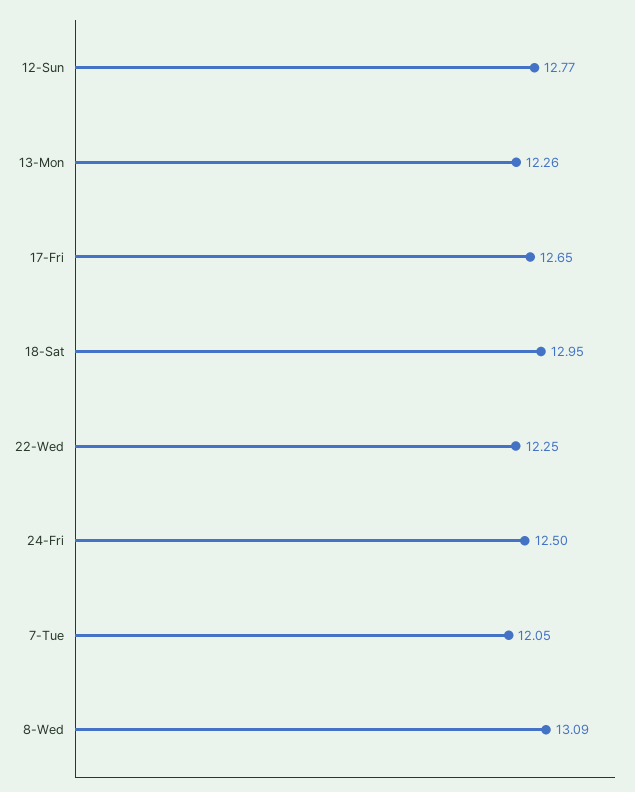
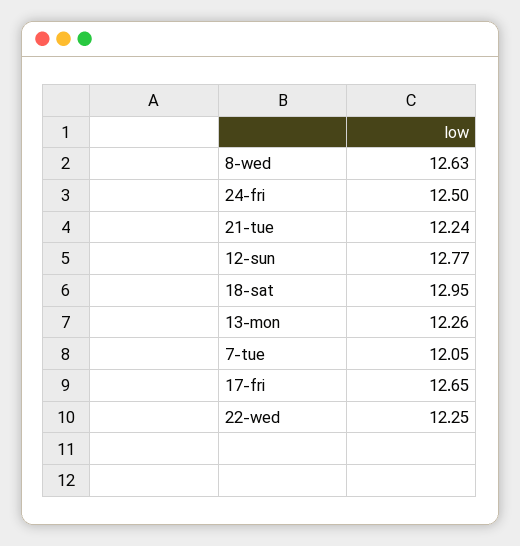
8-Wed: 13.09 -> 12.63
21-tue: none -> 12.24

